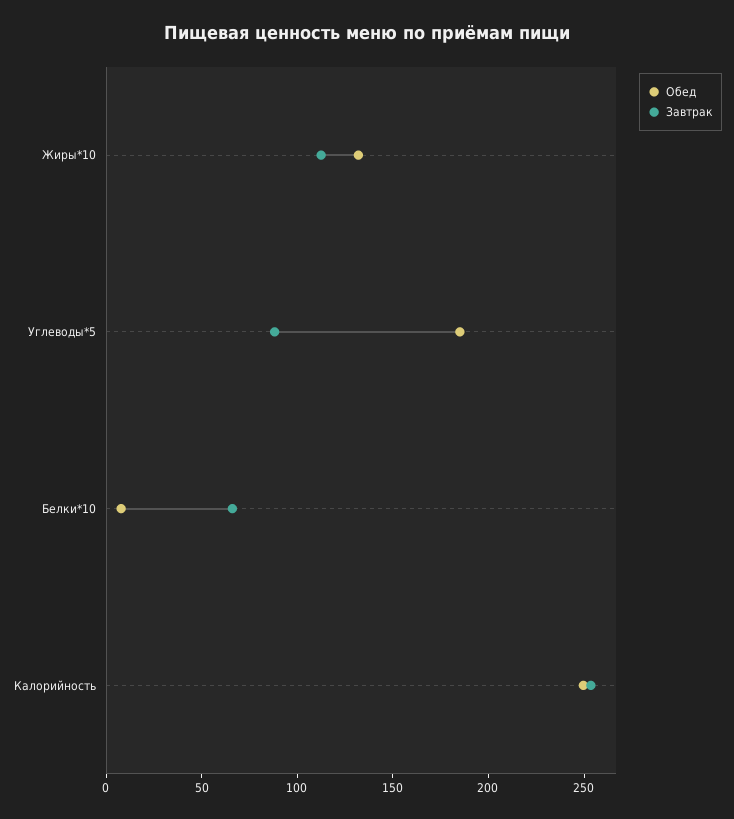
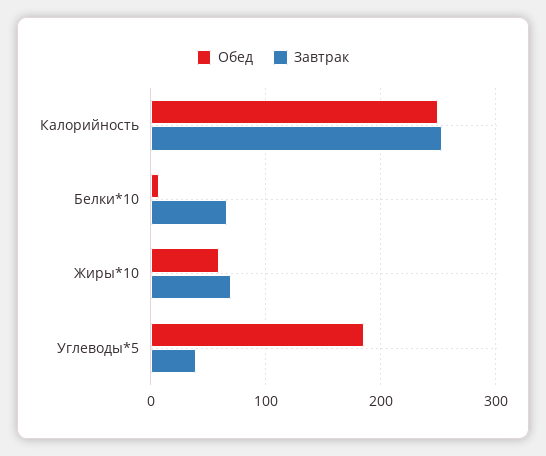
Обед, Жиры*10: 130 -> 60
Завтрак, Жиры*10: 110 -> 70
Завтрак, Углеводы*5: 90 -> 40

